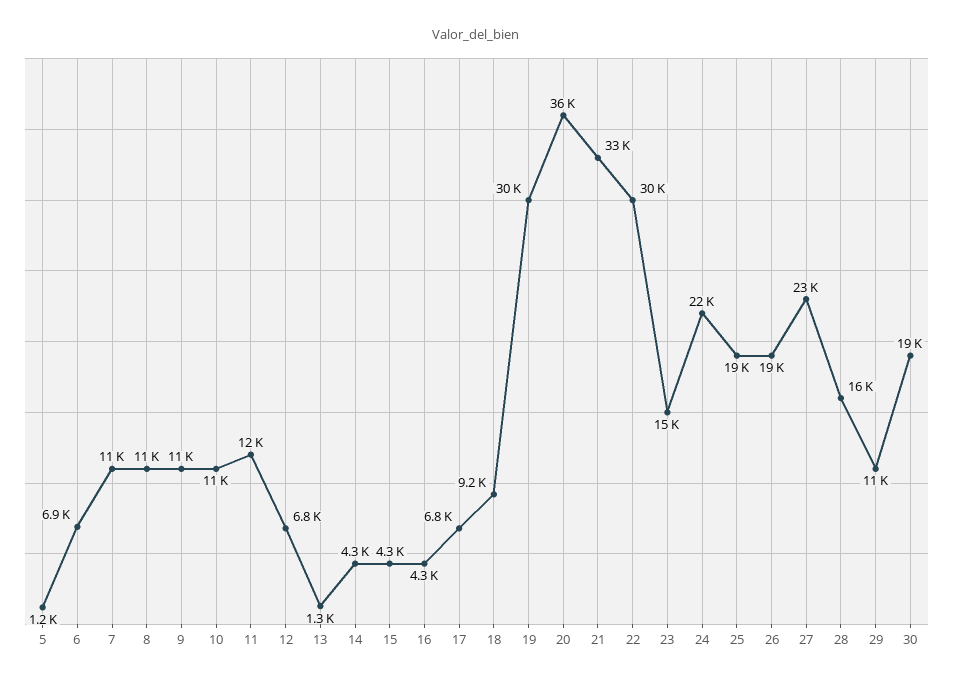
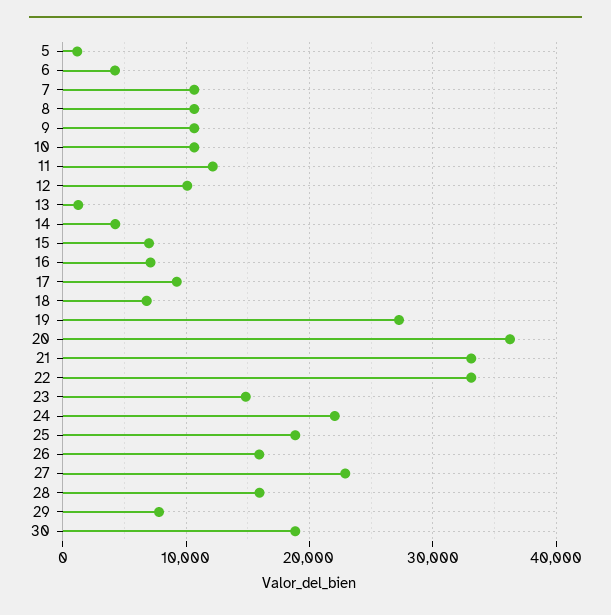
6: 6900 -> 4000
12: 6800 -> 10000
15: 4300 -> 7000
16: 4300 -> 7000
17: 6800 -> 9000
18: 9200 -> 7000
19: 30000 -> 27000
22: 30000 -> 33000
26: 19000 -> 16000
29: 11000 -> 8000

